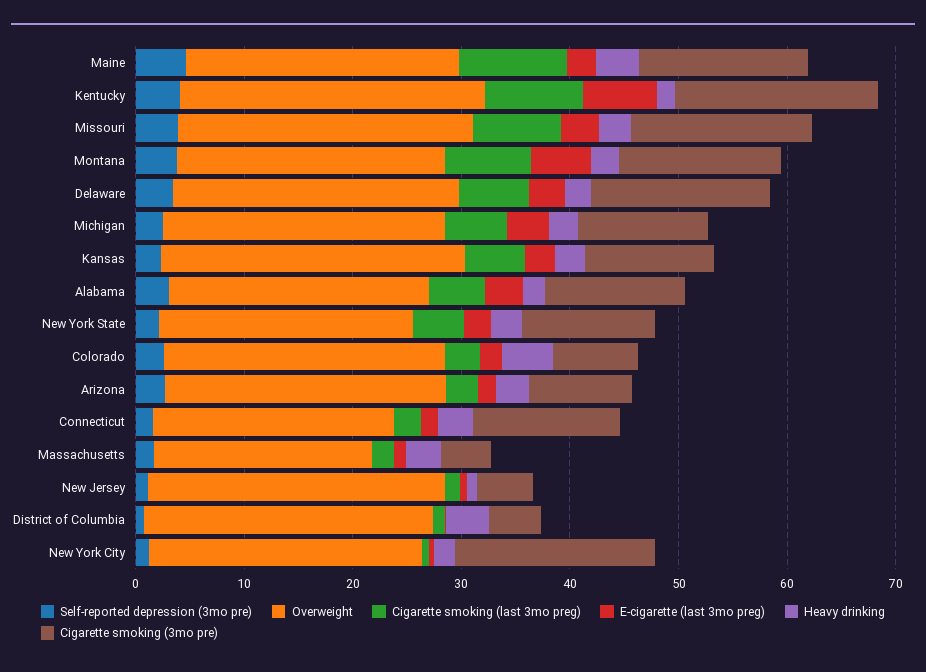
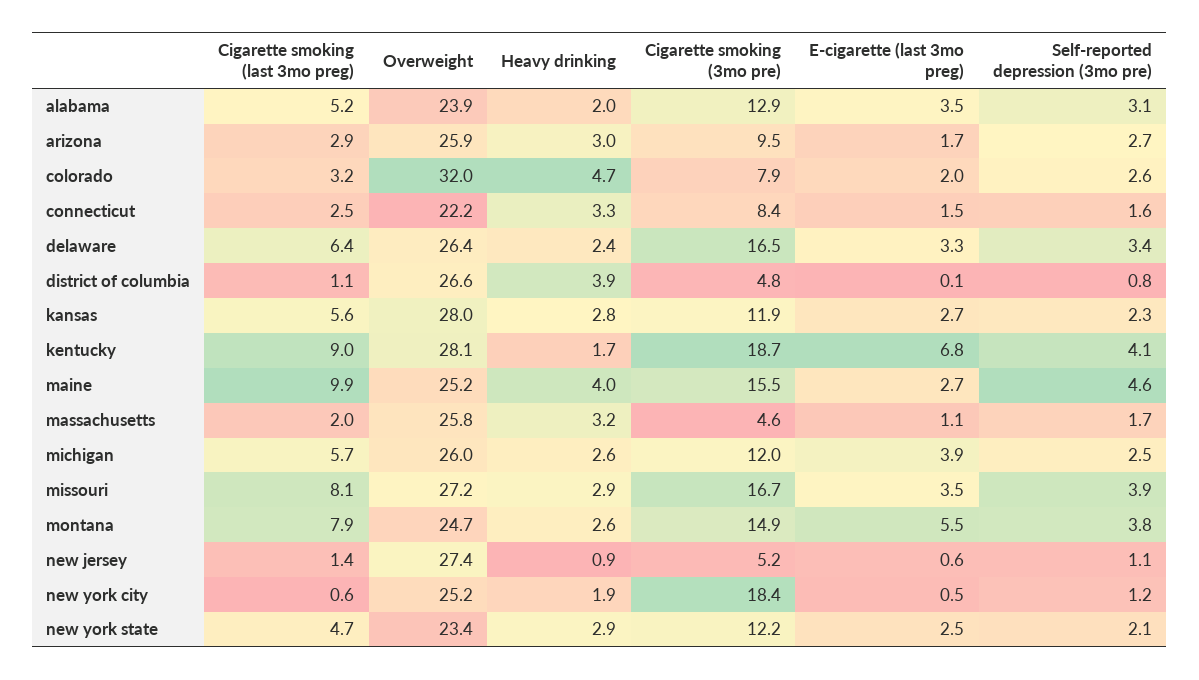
Overweight, Colorado: 26 -> 32
Cigarette smoking (3mo pre), Connecticut: 14 -> 8.4
Overweight, Massachusetts: 20 -> 25.8

